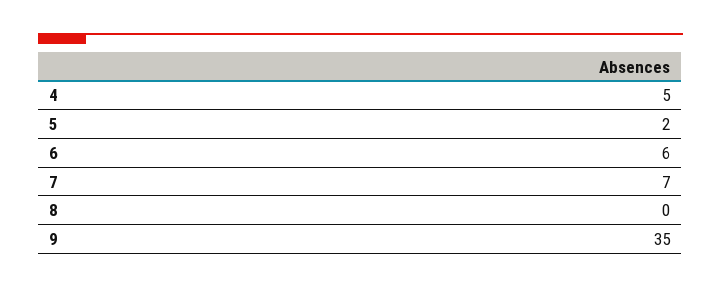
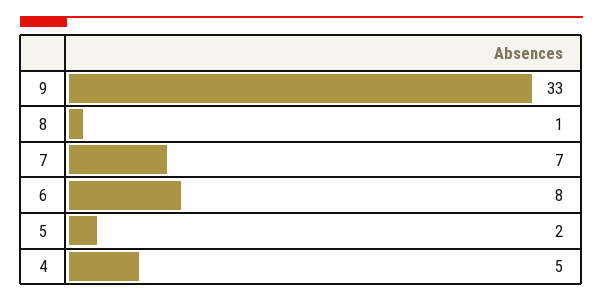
6: 6 -> 8
8: 0 -> 1
9: 35 -> 33

